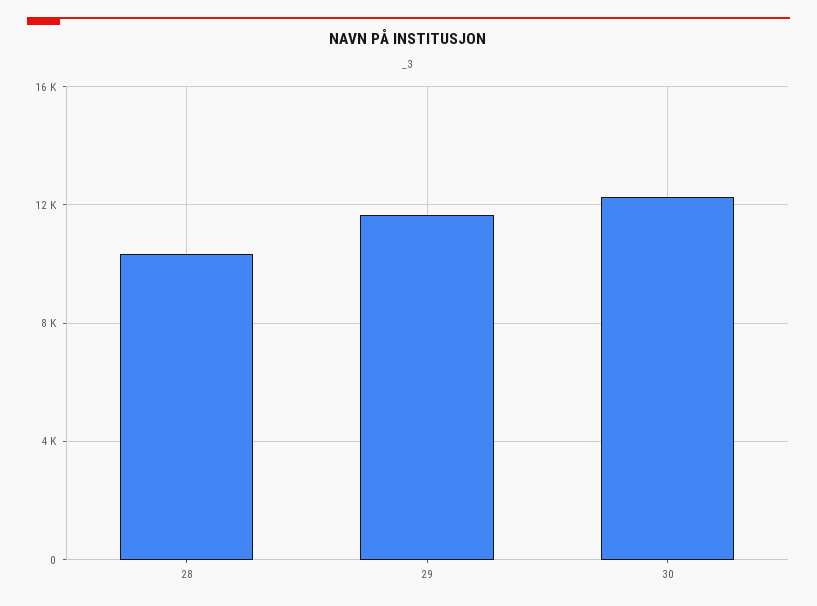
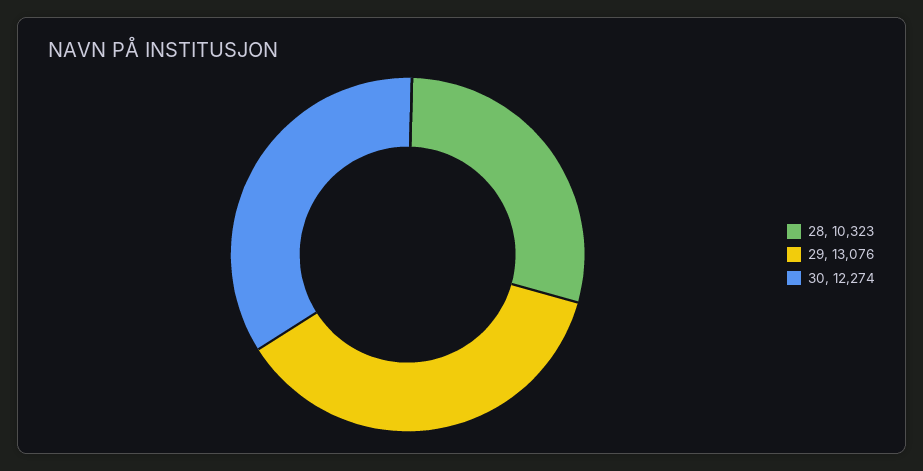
29: 11500 -> 13076

